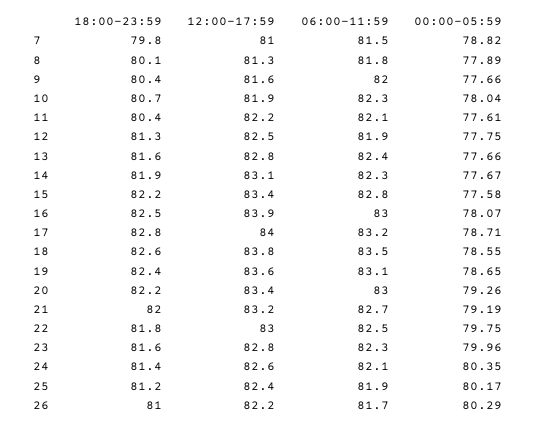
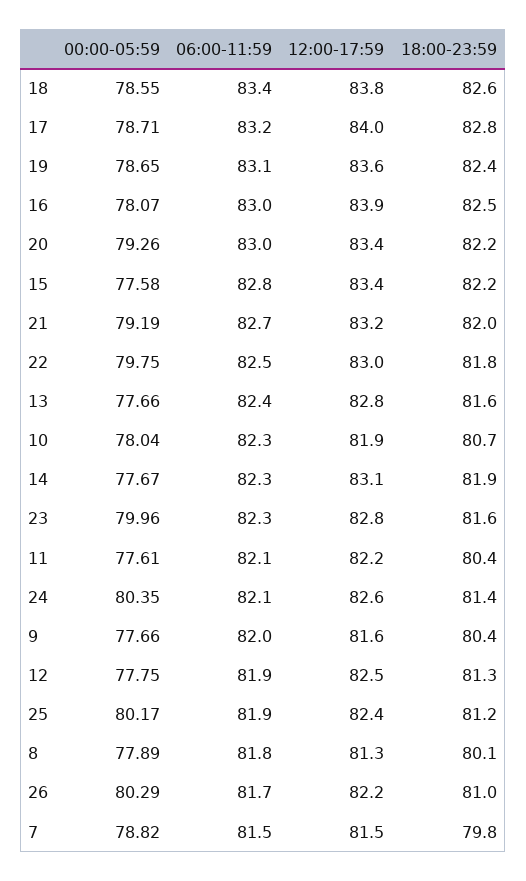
12:00-17:59, 7: 81 -> 81.5
06:00-11:59, 18: 83.5 -> 83.4

